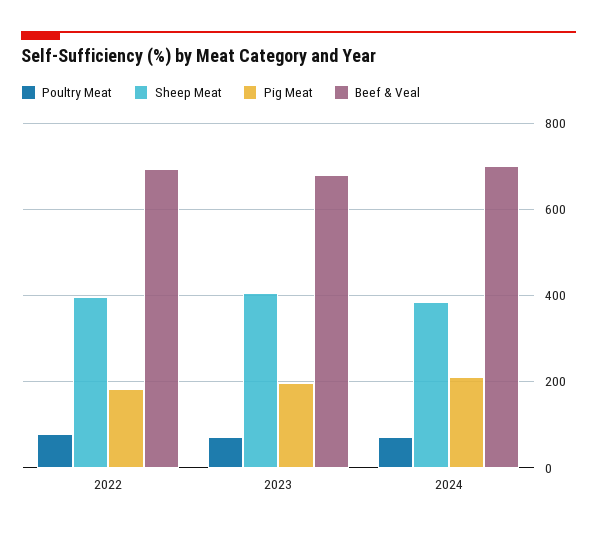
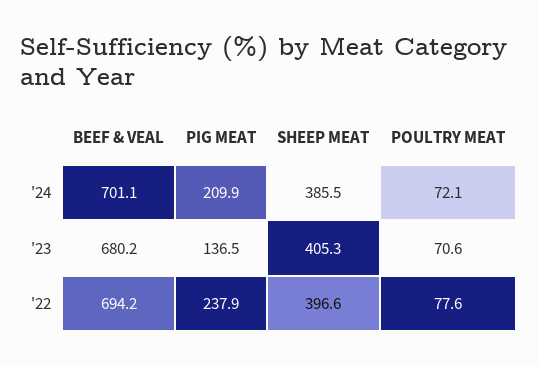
Pig Meat, 2022: 180 -> 237.9
Pig Meat, 2023: 200 -> 136.5

